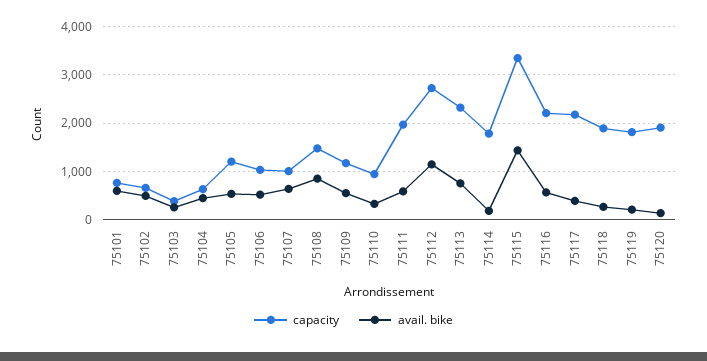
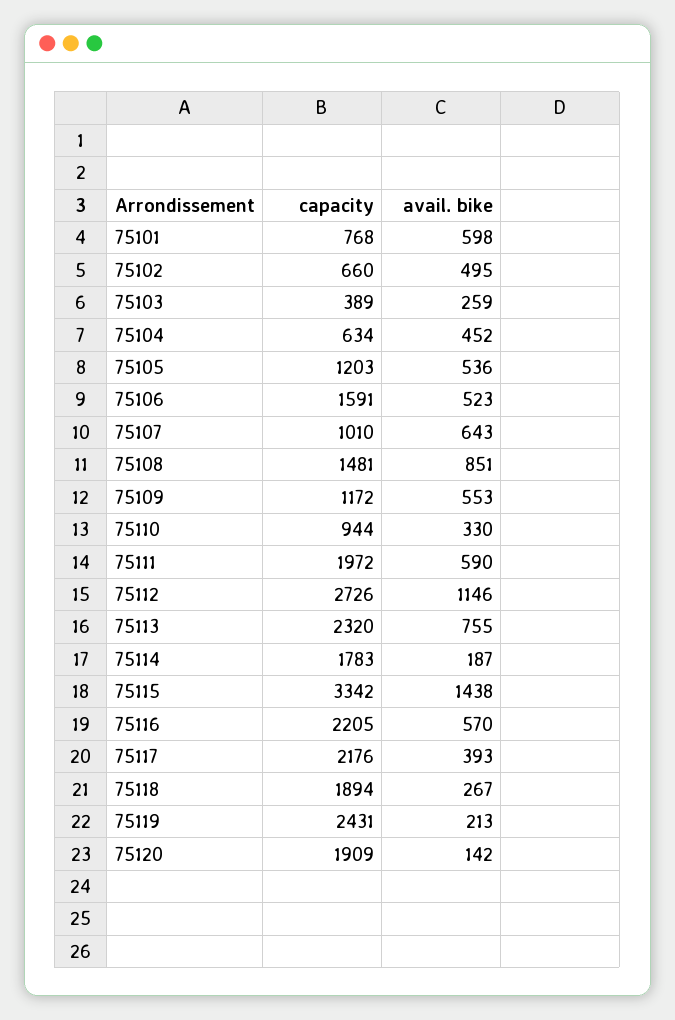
capacity, 75106: 1000 -> 1591
capacity, 75119: 1800 -> 2431

